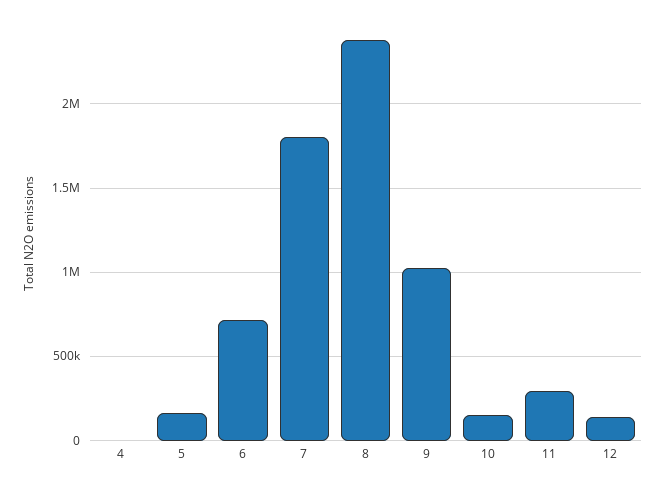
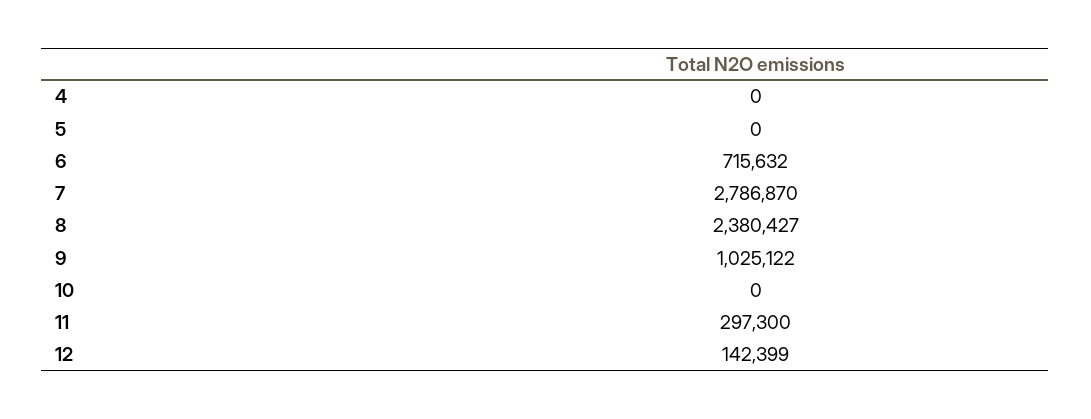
5: 150000 -> 0
7: 1800000 -> 2786870
10: 150000 -> 0

